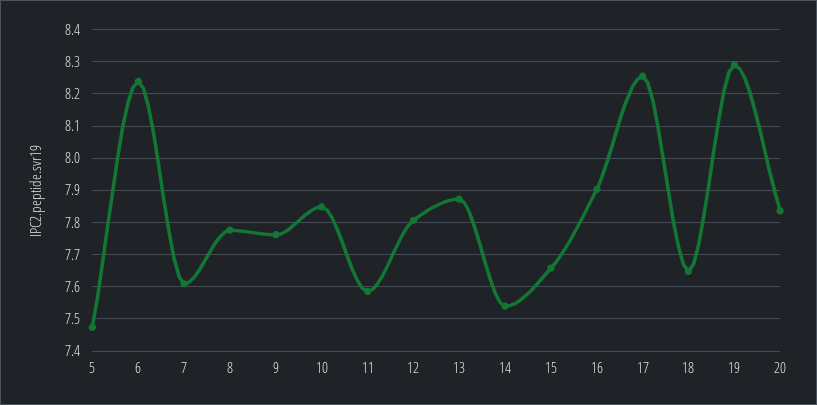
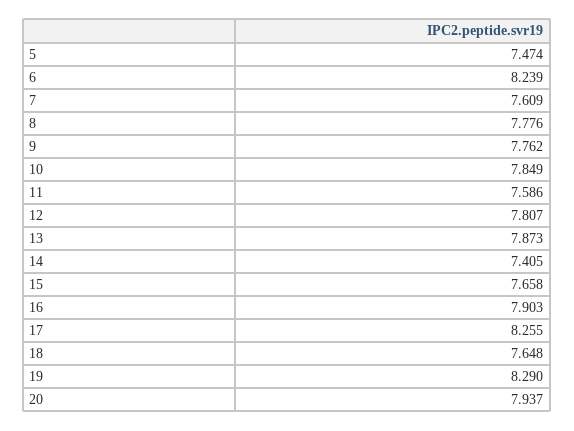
14: 7.54 -> 7.405
20: 7.84 -> 7.937

